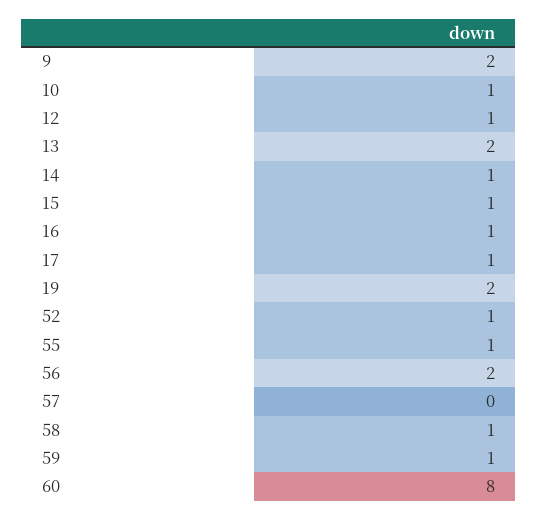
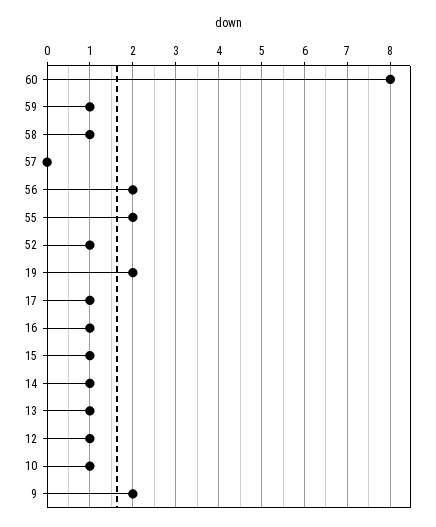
13: 2 -> 1
55: 1 -> 2

